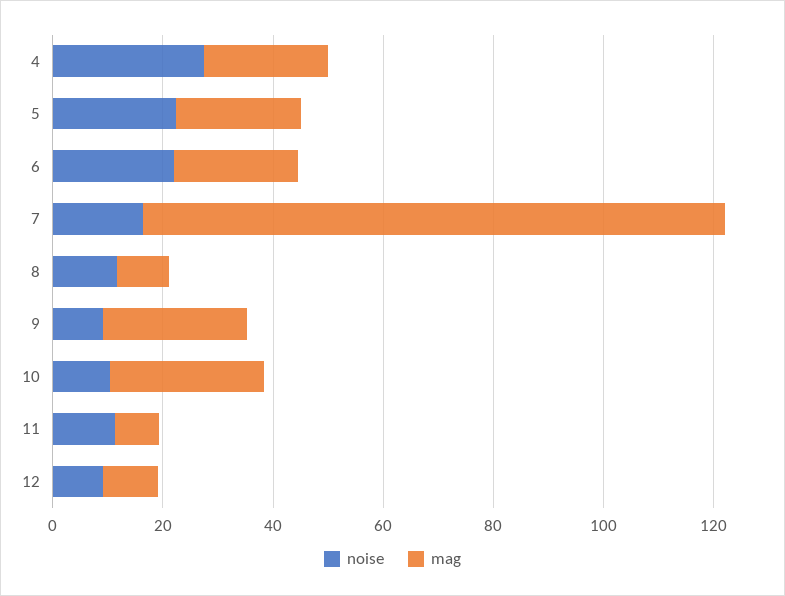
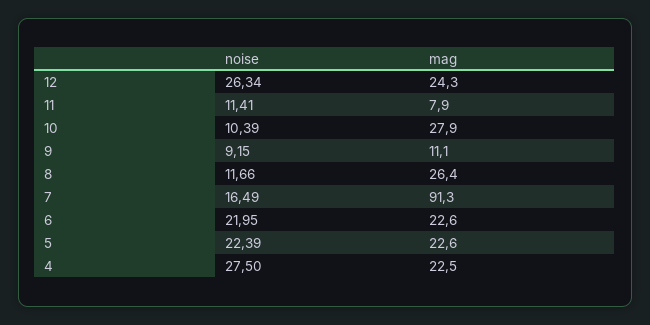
mag, 7: 105 -> 91.3
mag, 8: 10 -> 26.4
mag, 9: 25 -> 11.1
noise, 12: 10 -> 26.34
mag, 12: 10 -> 24.3

